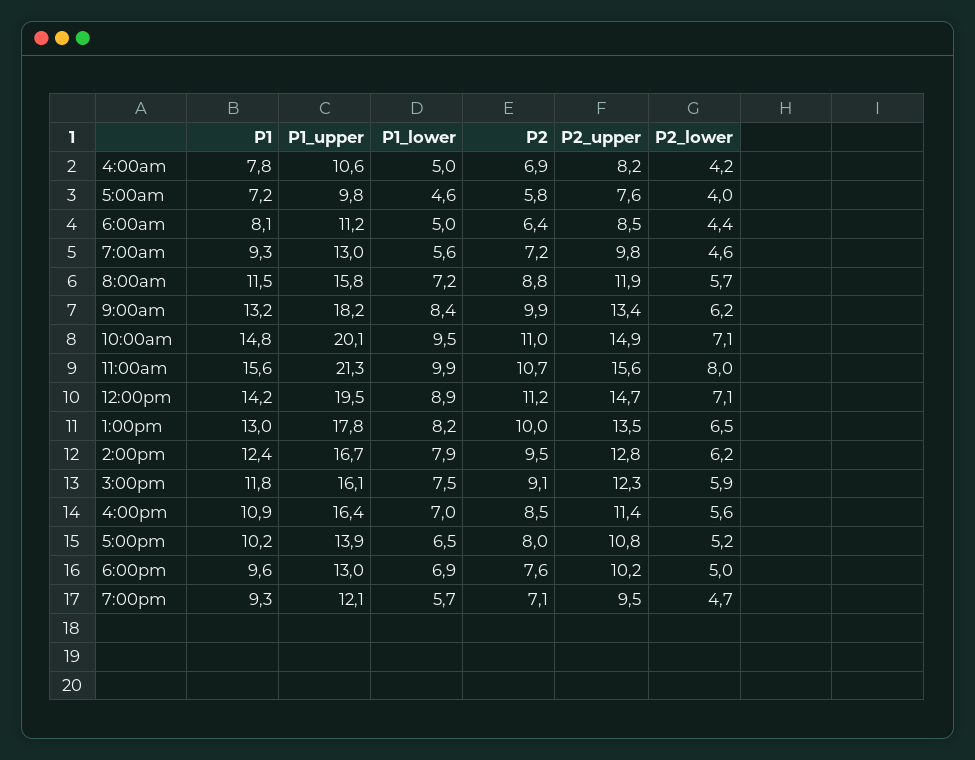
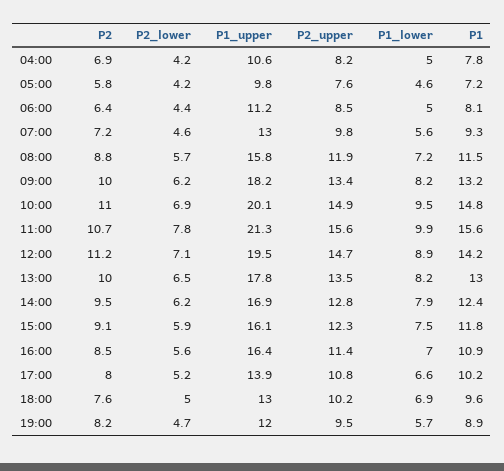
P2_lower, 5:00am: 4 -> 4.2
P1_lower, 9:00am: 8.4 -> 8.2
P2, 9:00am: 9.9 -> 10
P2_lower, 10:00am: 7.1 -> 6.9
P2_lower, 11:00am: 8 -> 7.8
P1_upper, 2:00pm: 16.7 -> 16.9
P1_lower, 5:00pm: 6.5 -> 6.6
P1, 7:00pm: 9.3 -> 8.9
P1_upper, 7:00pm: 12.1 -> 12
P2, 7:00pm: 7.1 -> 8.2

